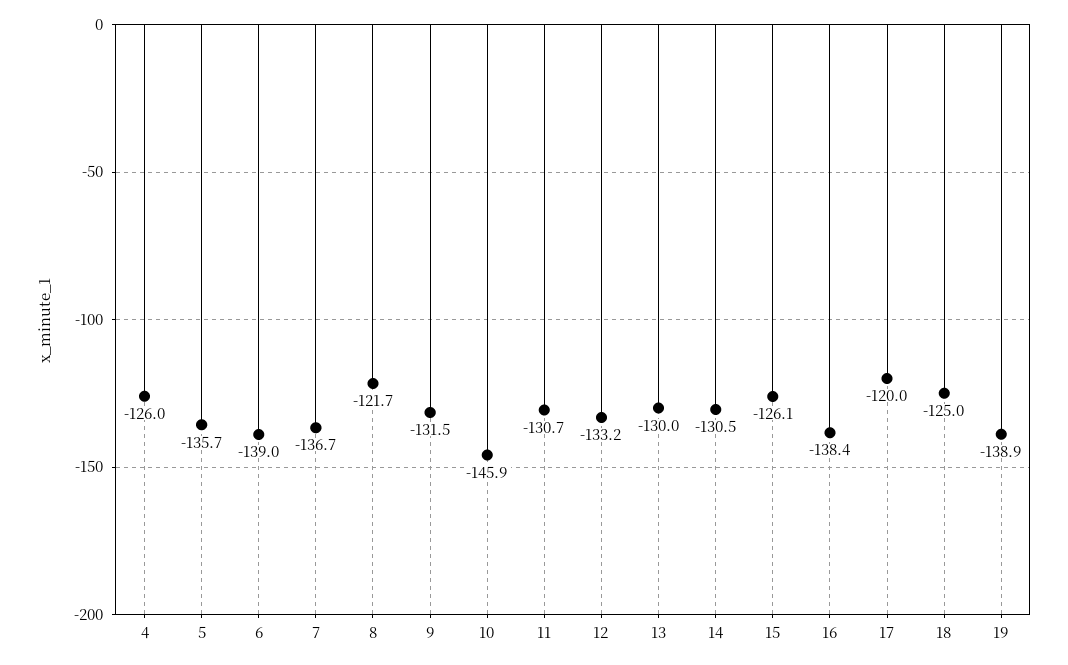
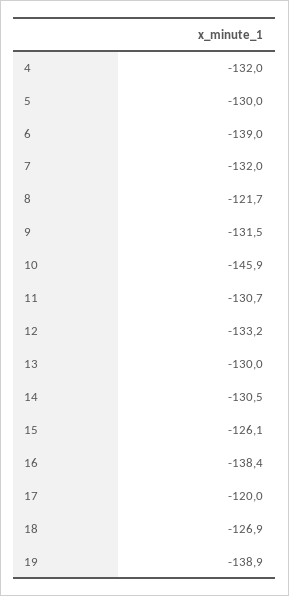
4: -126 -> -132
5: -135.7 -> -130
7: -136.7 -> -132
18: -125 -> -126.9

